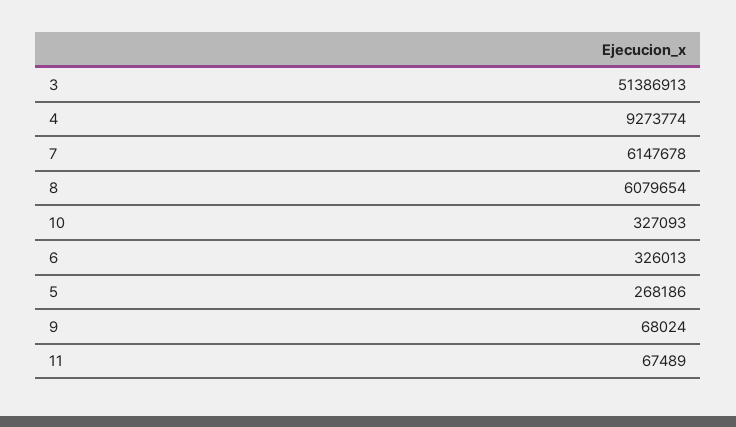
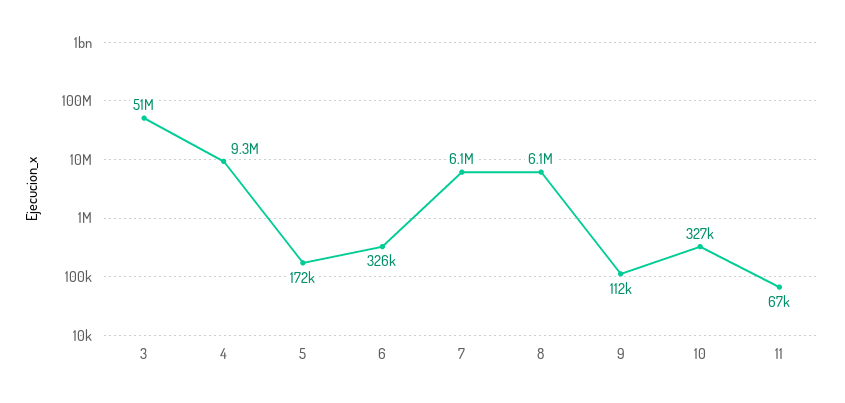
5: 268186 -> 172000
9: 68024 -> 112000

